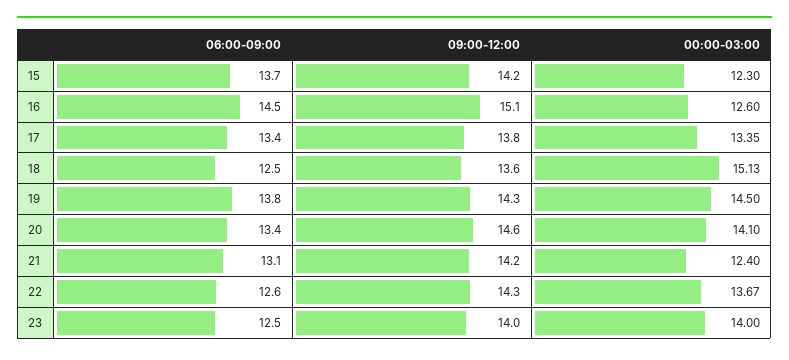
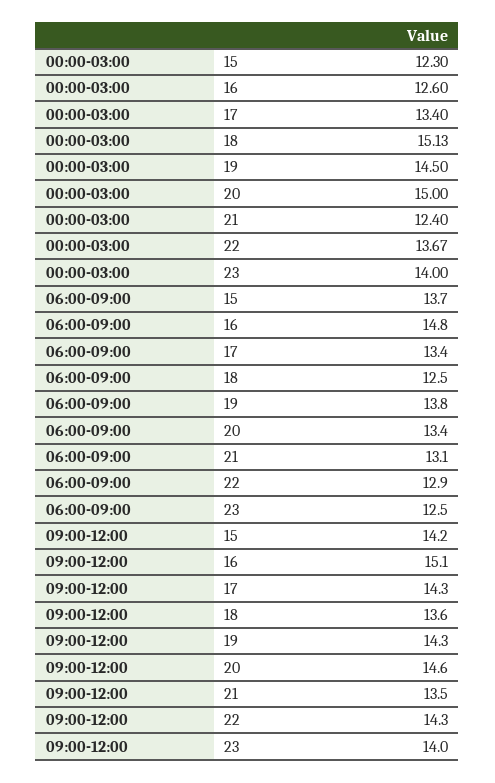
06:00-09:00, 16: 14.5 -> 14.8
09:00-12:00, 17: 13.8 -> 14.3
00:00-03:00, 17: 13.35 -> 13.4
00:00-03:00, 20: 14.1 -> 15
09:00-12:00, 21: 14.2 -> 13.5
06:00-09:00, 22: 12.6 -> 12.9

